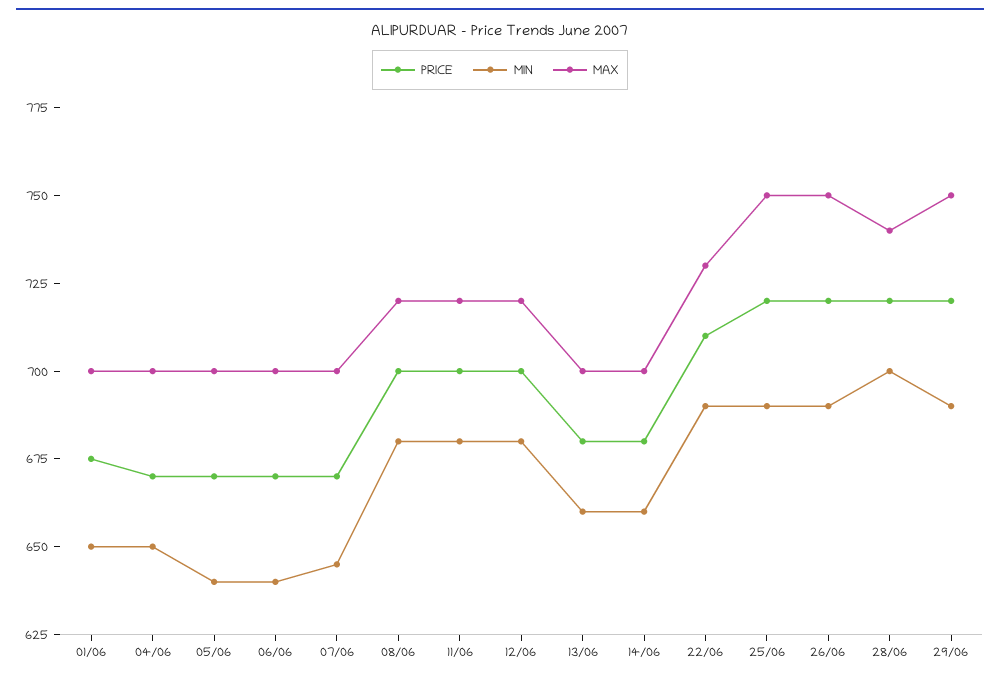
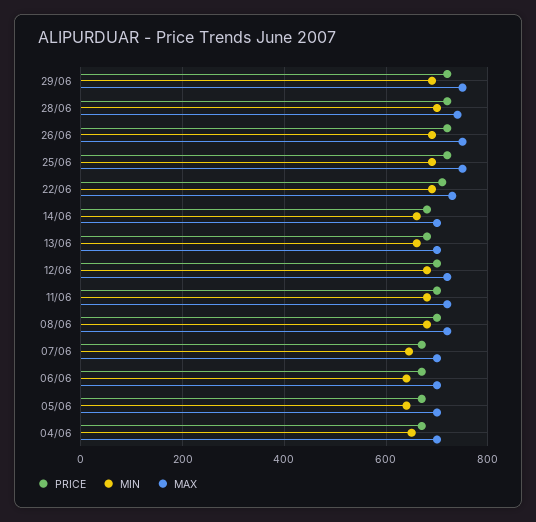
PRICE, 01/06: 675 -> none
MIN, 01/06: 650 -> none
MAX, 01/06: 700 -> none

